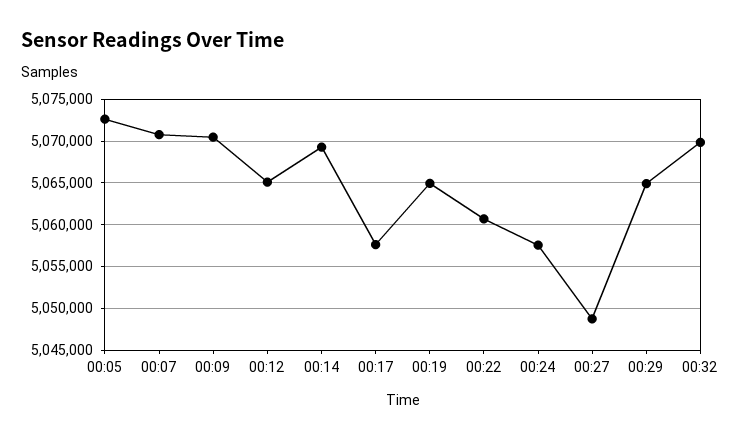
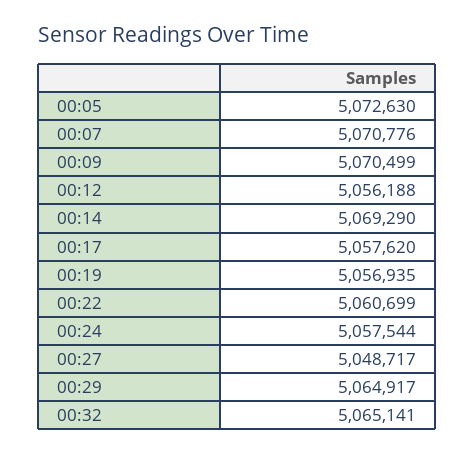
00:12: 5065000 -> 5056188
00:19: 5065000 -> 5056935
00:32: 5070000 -> 5065141

